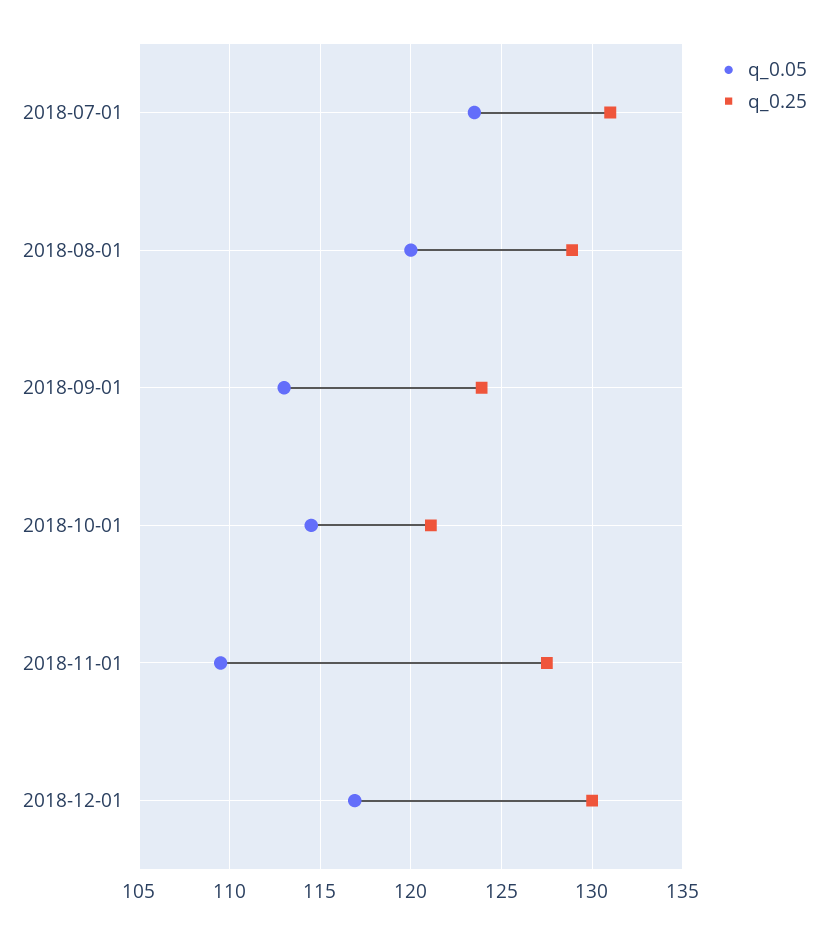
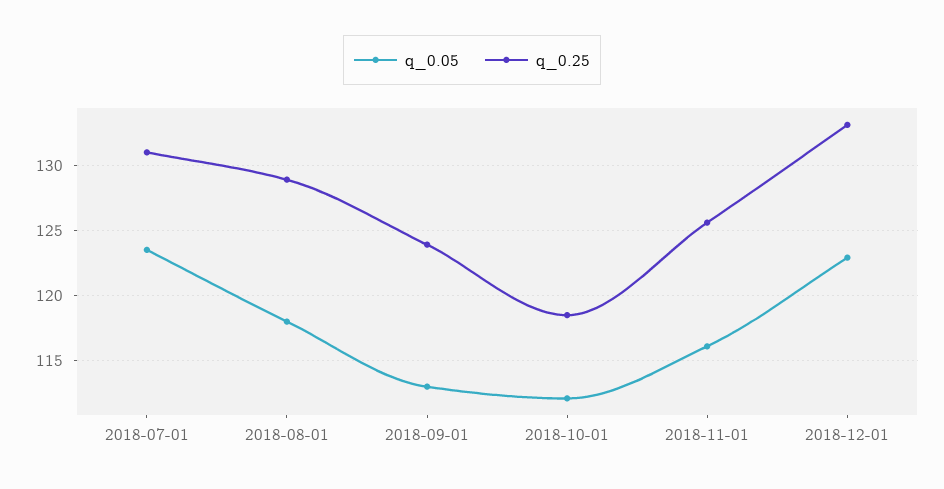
q_0.05, 2018-08-01: 120 -> 118
q_0.05, 2018-10-01: 114.5 -> 112
q_0.25, 2018-10-01: 121 -> 118.5
q_0.05, 2018-11-01: 109.5 -> 116
q_0.25, 2018-11-01: 127.5 -> 125.5
q_0.05, 2018-12-01: 117 -> 123
q_0.25, 2018-12-01: 130 -> 133

